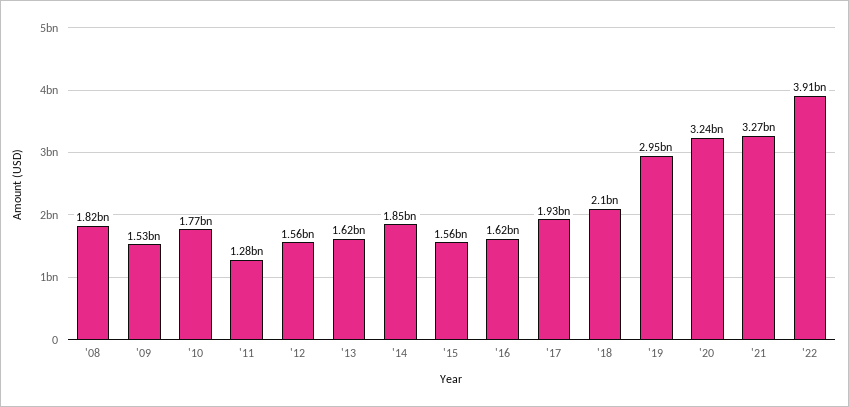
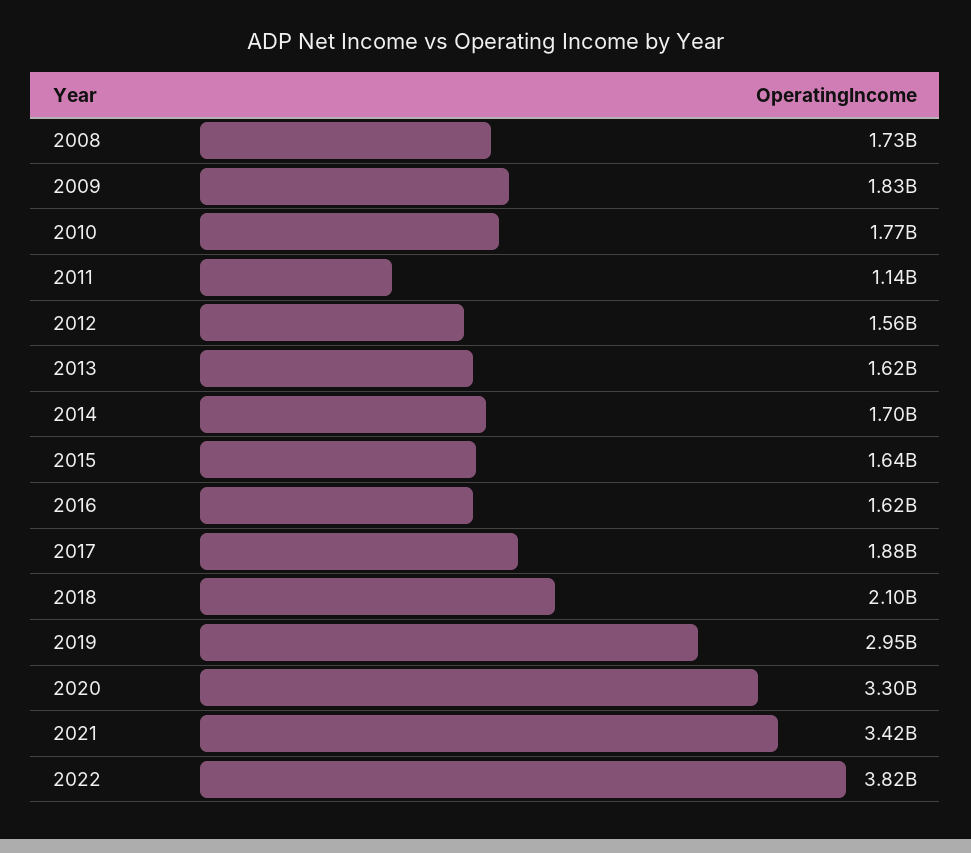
'08: 1820000000 -> 1730000000
'09: 1530000000 -> 1830000000
'11: 1280000000 -> 1140000000
'14: 1850000000 -> 1700000000
'15: 1560000000 -> 1640000000
'17: 1930000000 -> 1880000000
'20: 3240000000 -> 3300000000
'21: 3270000000 -> 3420000000
'22: 3910000000 -> 3820000000

